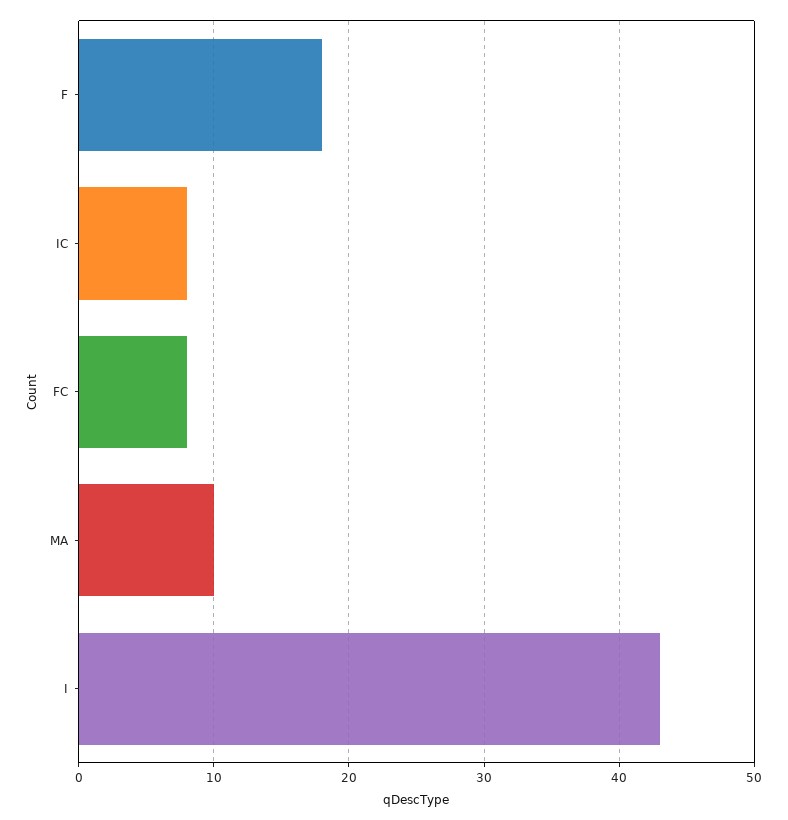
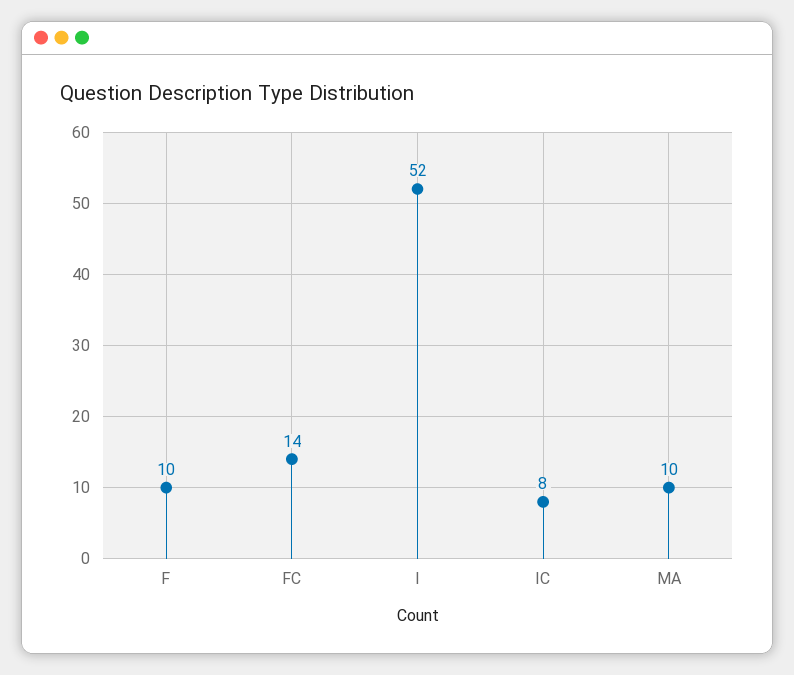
F: 18 -> 10
FC: 8 -> 14
I: 43 -> 52

